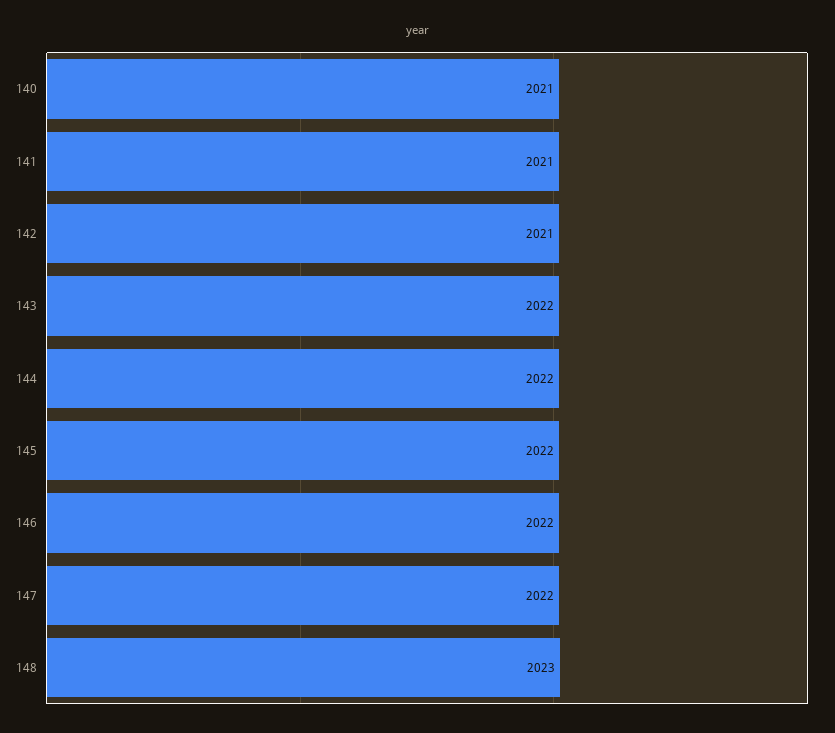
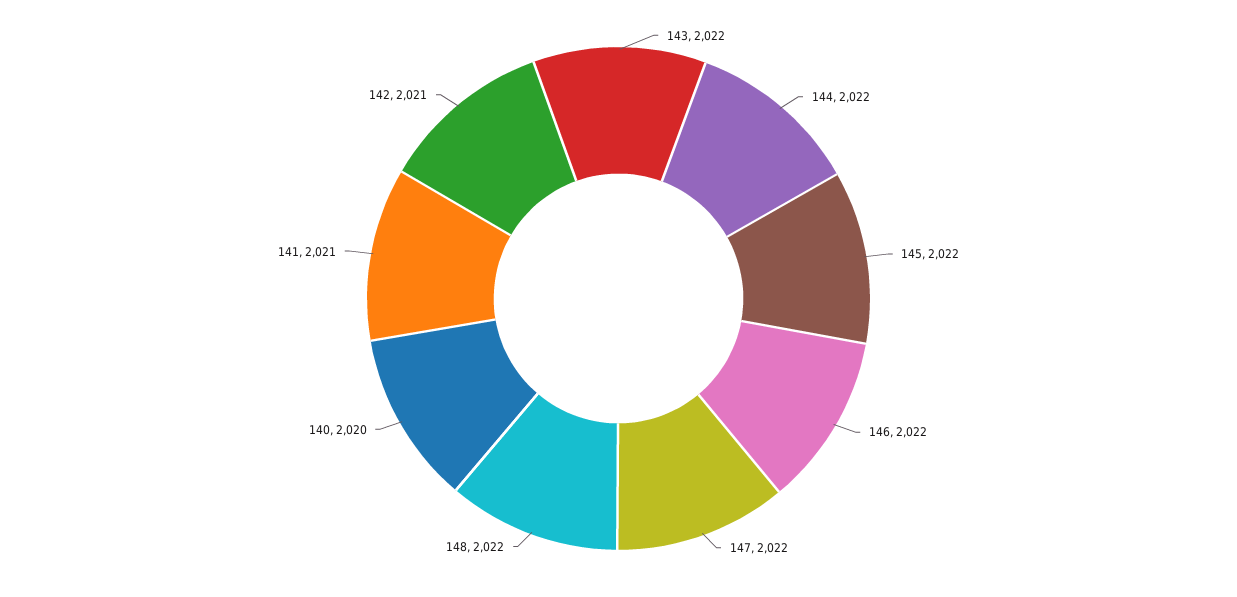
140: 2021 -> 2020
148: 2023 -> 2022

